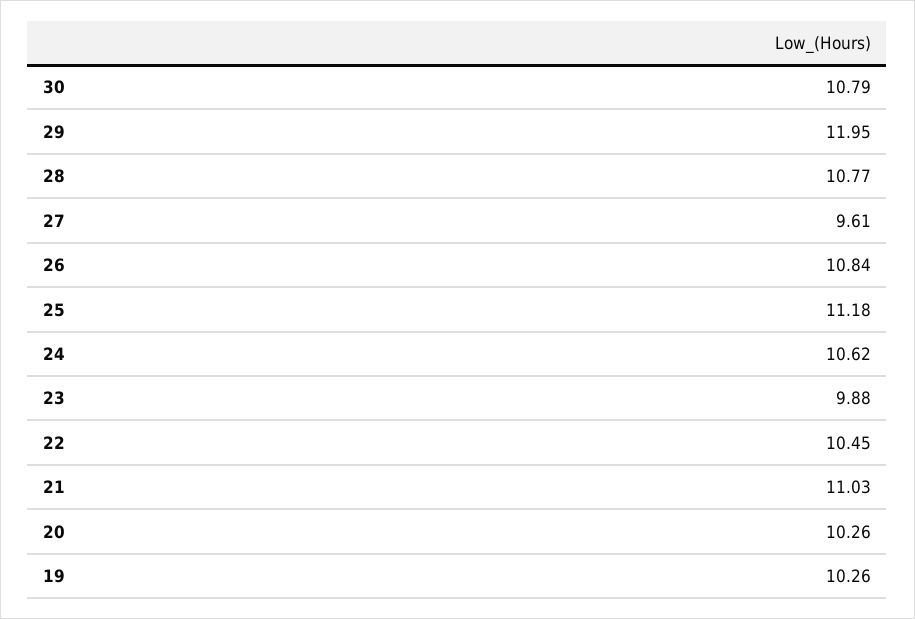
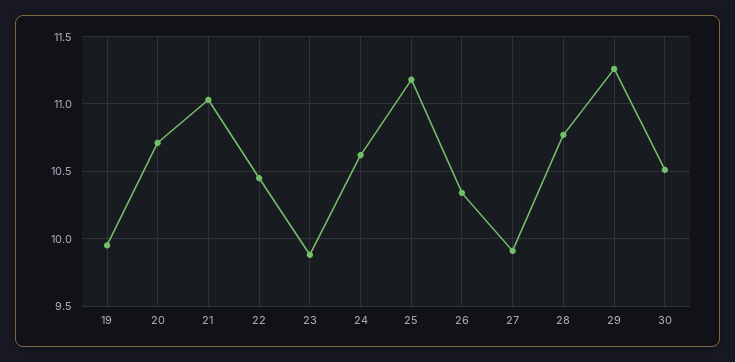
30: 10.79 -> 10.5
29: 11.95 -> 11.25
27: 9.61 -> 9.9
26: 10.84 -> 10.35
20: 10.26 -> 10.7
19: 10.26 -> 9.95

